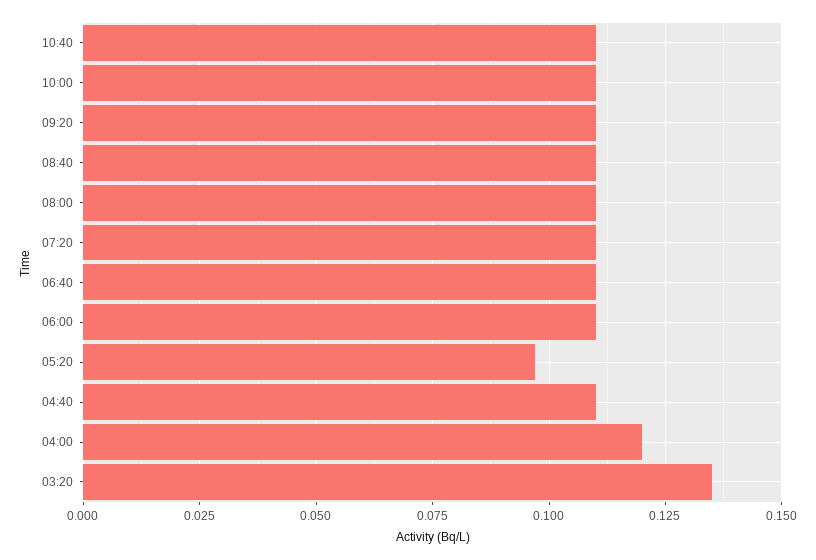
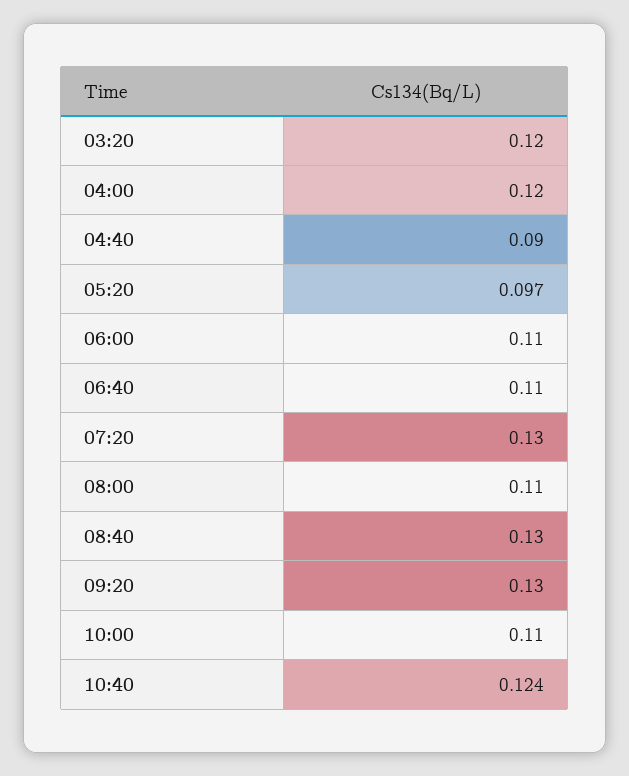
10:40: 0.11 -> 0.124
09:20: 0.11 -> 0.13
08:40: 0.11 -> 0.13
07:20: 0.11 -> 0.13
04:40: 0.11 -> 0.09
03:20: 0.135 -> 0.12

